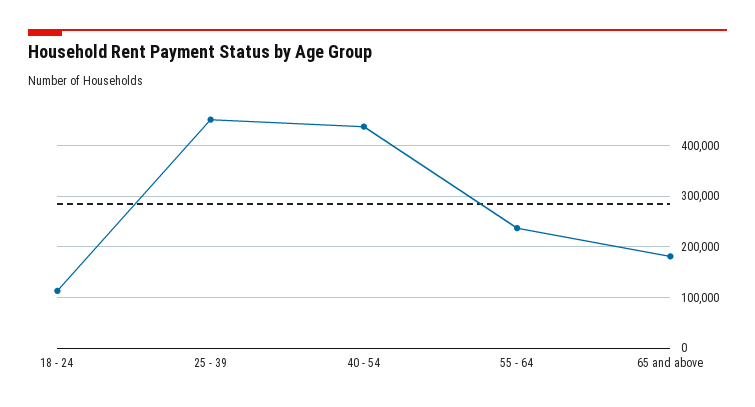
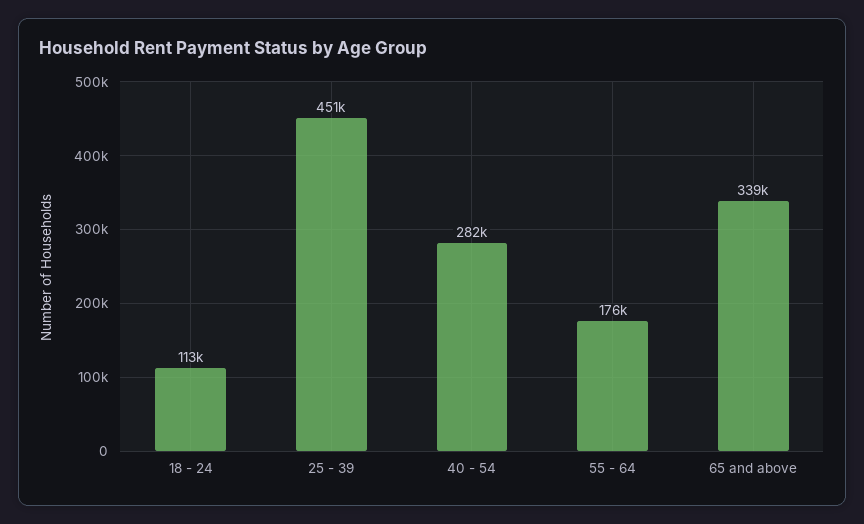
40 - 54: 440000 -> 282000
55 - 64: 240000 -> 176000
65 and above: 180000 -> 339000

